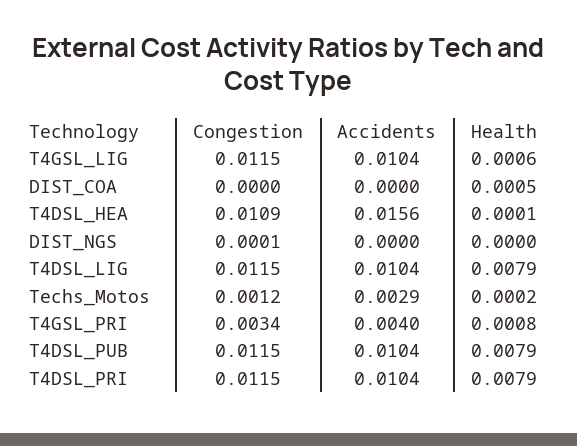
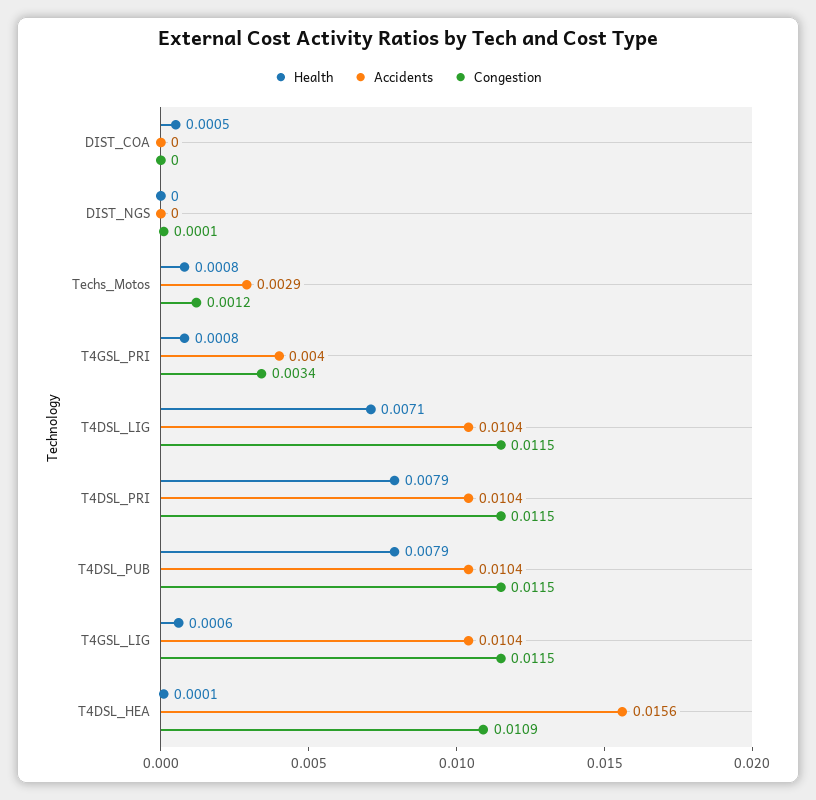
Health, T4DSL_LIG: 0.0079 -> 0.0071
Health, Techs_Motos: 0.0002 -> 0.0008

